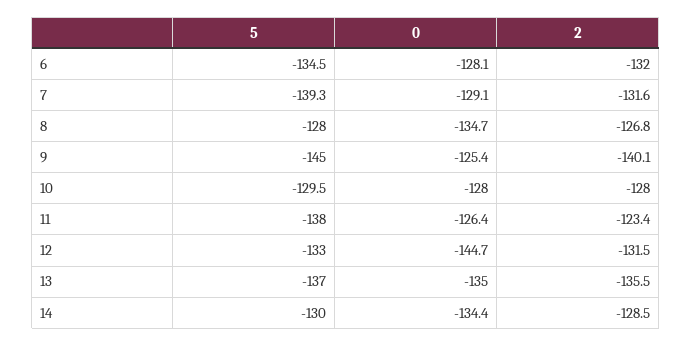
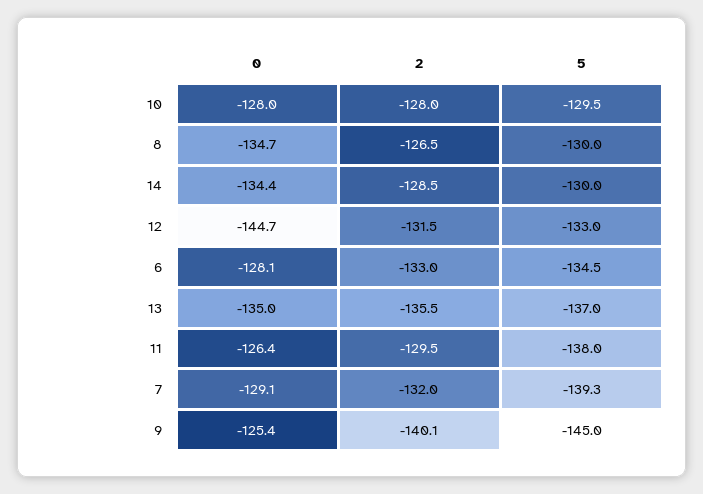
2, 6: -132 -> -133
2, 7: -131.6 -> -132
5, 8: -128 -> -130
2, 8: -126.8 -> -126.5
2, 11: -123.4 -> -129.5

